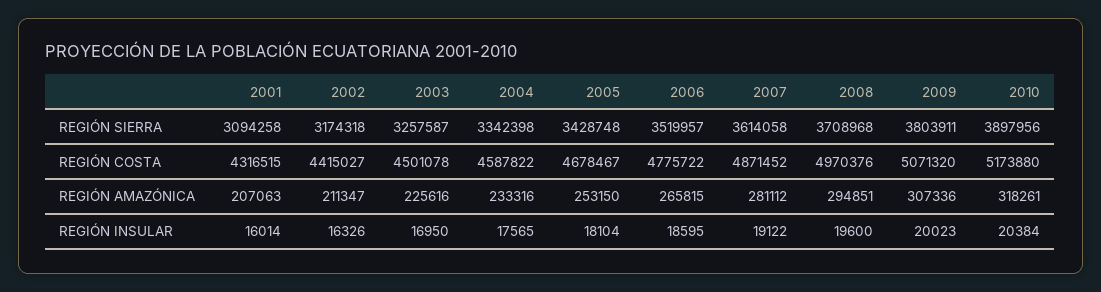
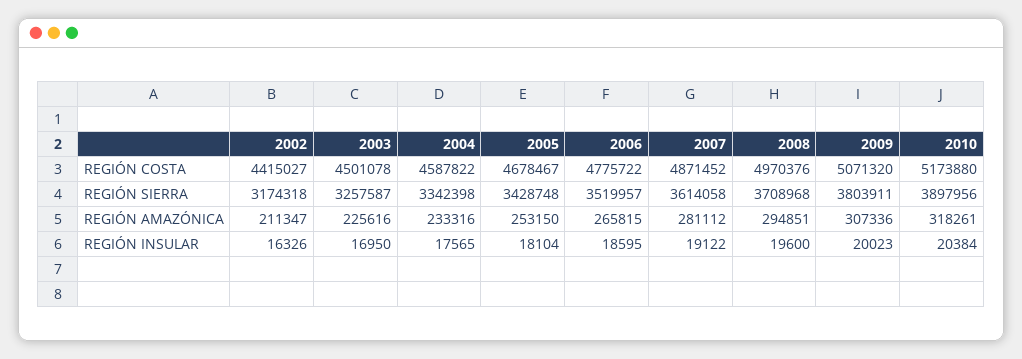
2001, REGIÓN SIERRA: 3094258 -> none
2001, REGIÓN COSTA: 4316515 -> none
2001, REGIÓN AMAZÓNICA: 207063 -> none
2001, REGIÓN INSULAR: 16014 -> none

